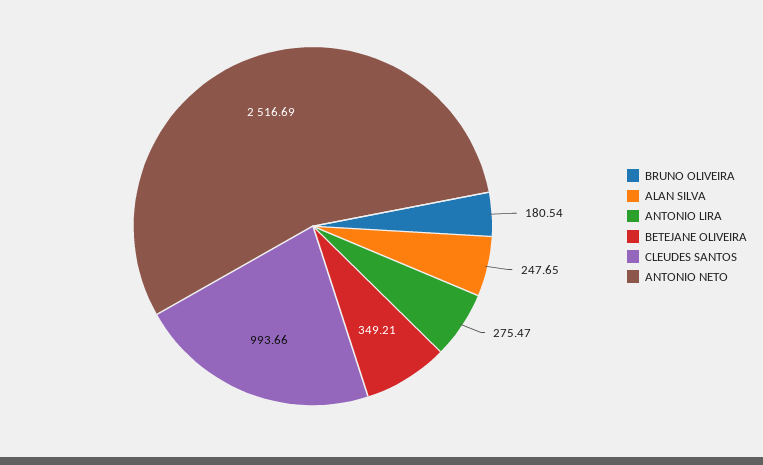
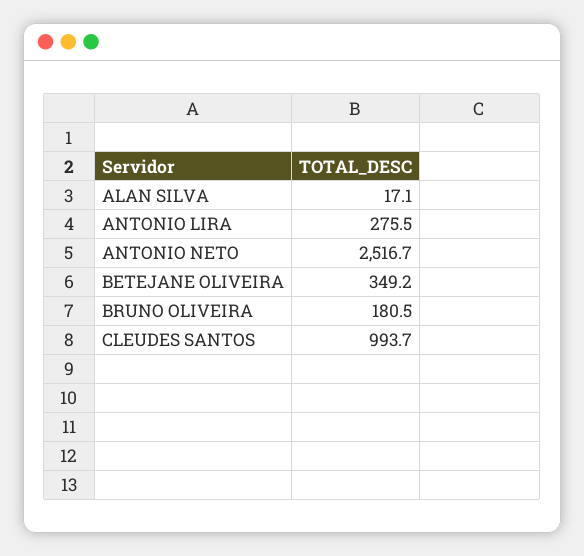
ALAN SILVA: 247.65 -> 17.1

